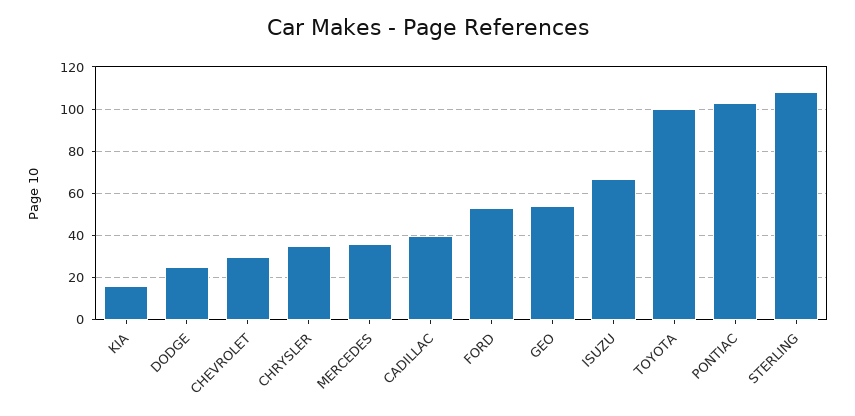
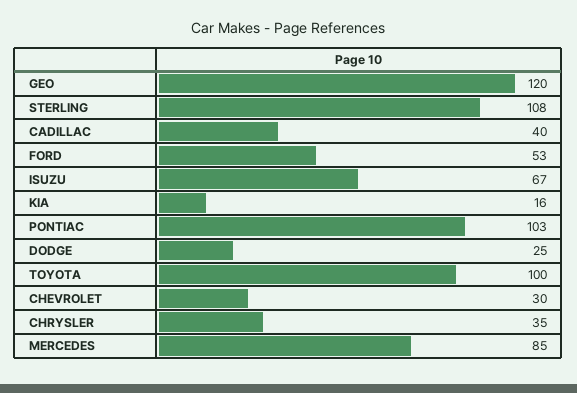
MERCEDES: 35 -> 85
GEO: 55 -> 120

